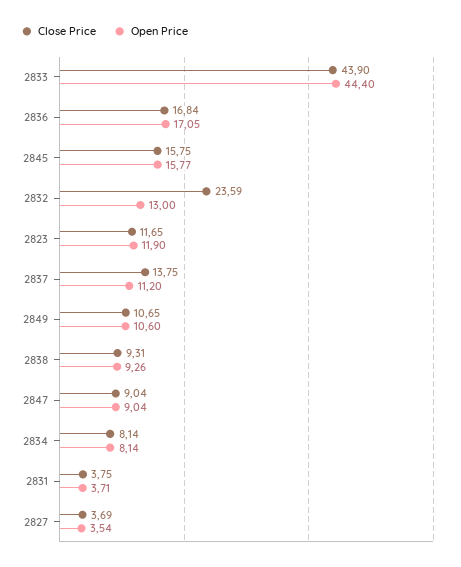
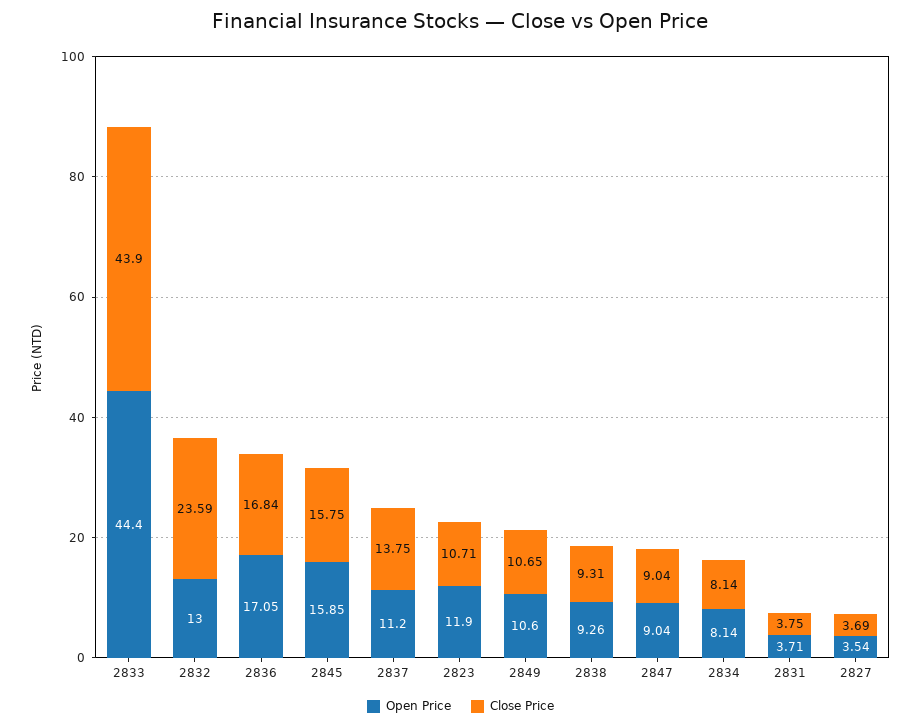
Open Price, 2845: 15.77 -> 15.85
Close Price, 2823: 11.65 -> 10.71

